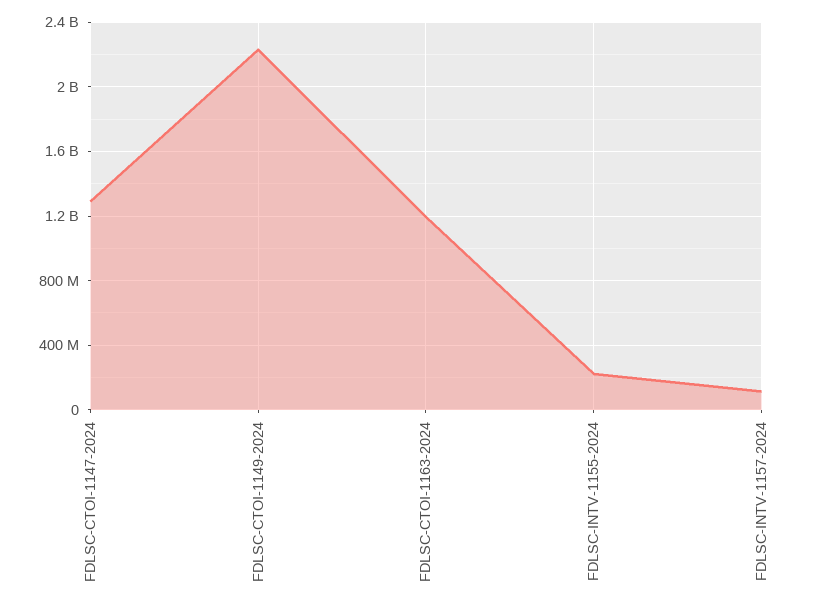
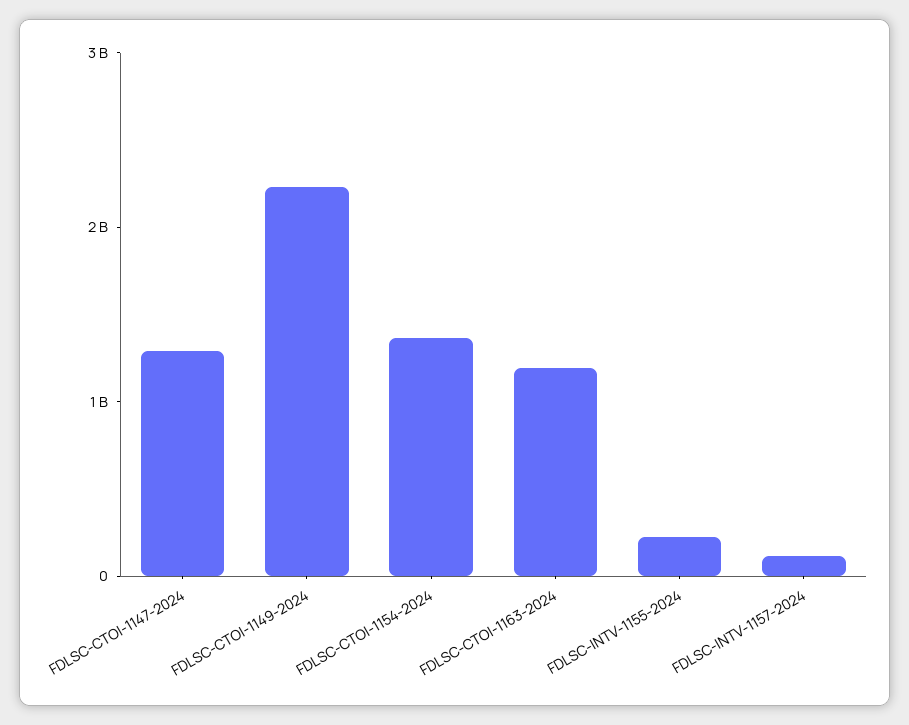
FDLSC-CTOI-1154-2024: none -> 1400000000

